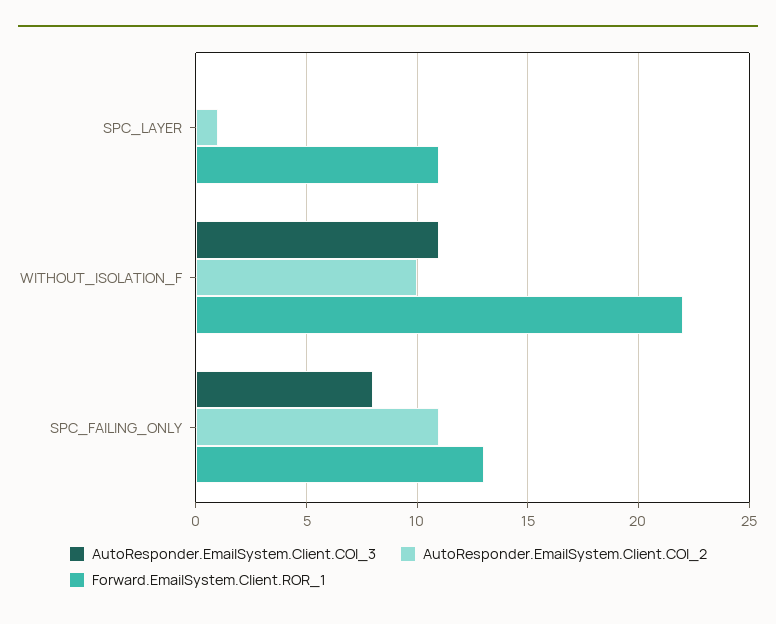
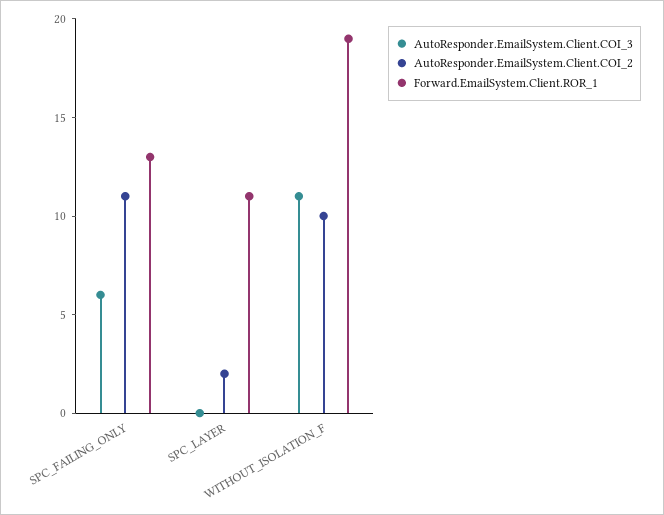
AutoResponder.EmailSystem.Client.COI_2, SPC_LAYER: 1 -> 2
Forward.EmailSystem.Client.ROR_1, WITHOUT_ISOLATION_F: 22 -> 19
AutoResponder.EmailSystem.Client.COI_3, SPC_FAILING_ONLY: 8 -> 6

